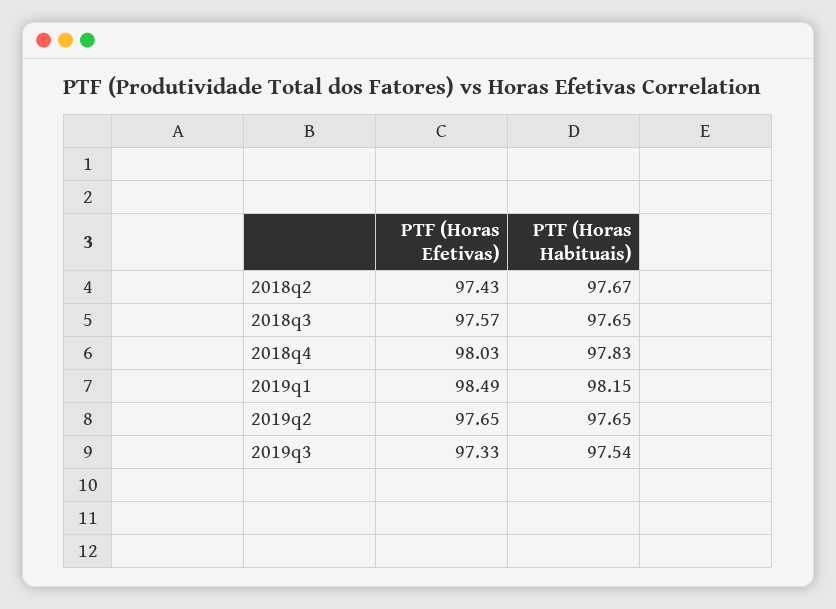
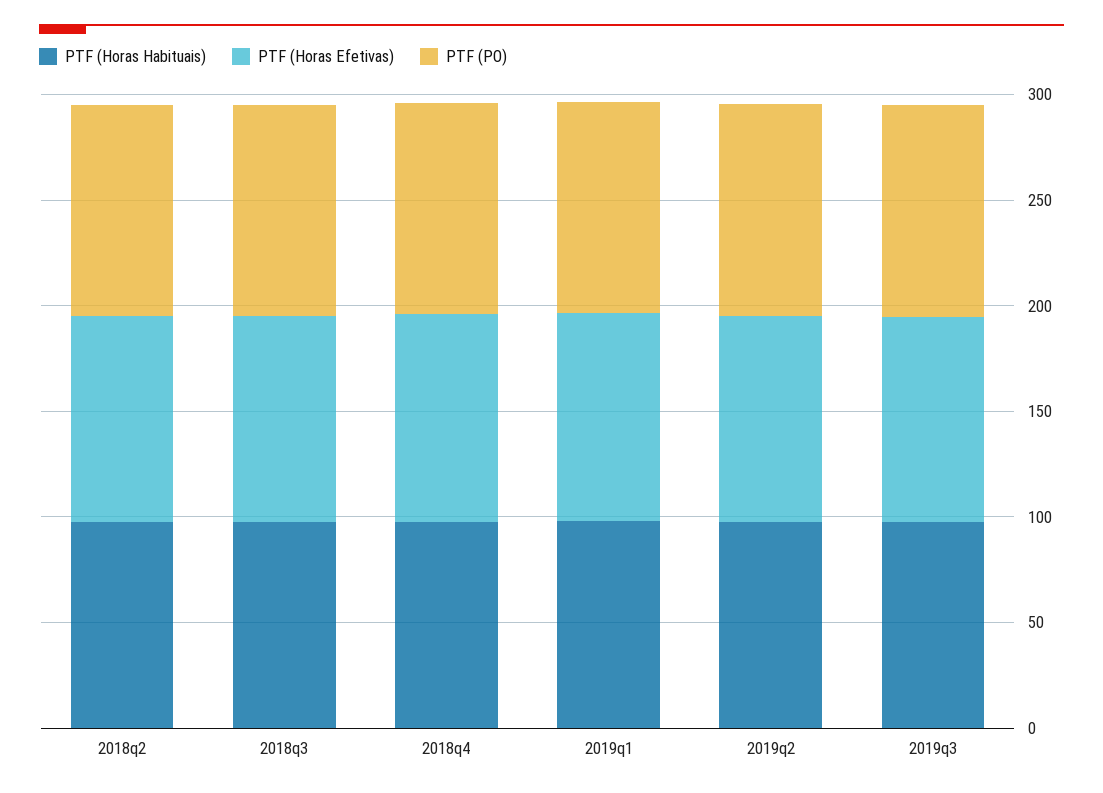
PTF (PO), 2018q2: none -> 100
PTF (PO), 2018q3: none -> 100
PTF (PO), 2018q4: none -> 100
PTF (PO), 2019q1: none -> 100
PTF (PO), 2019q2: none -> 100
PTF (PO), 2019q3: none -> 100

